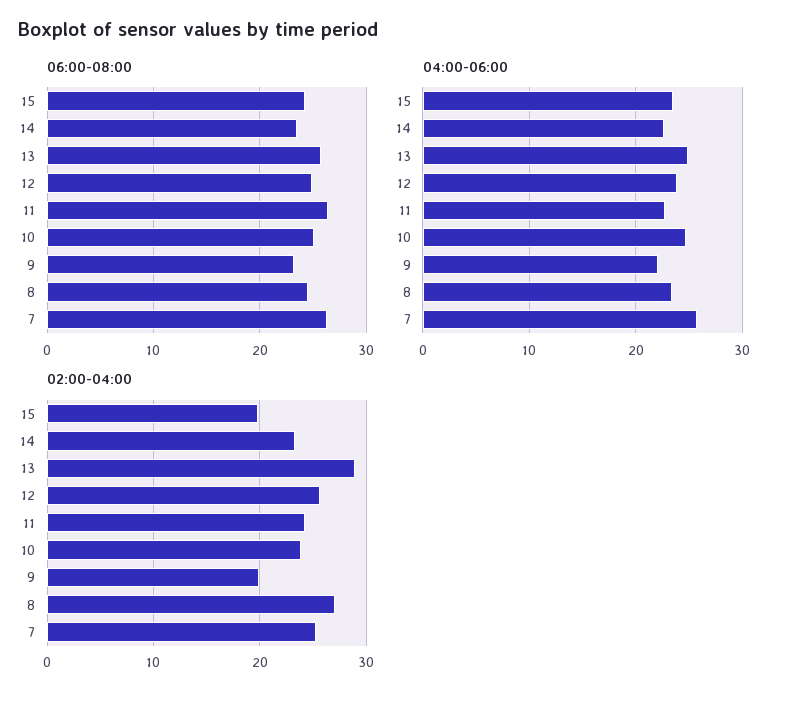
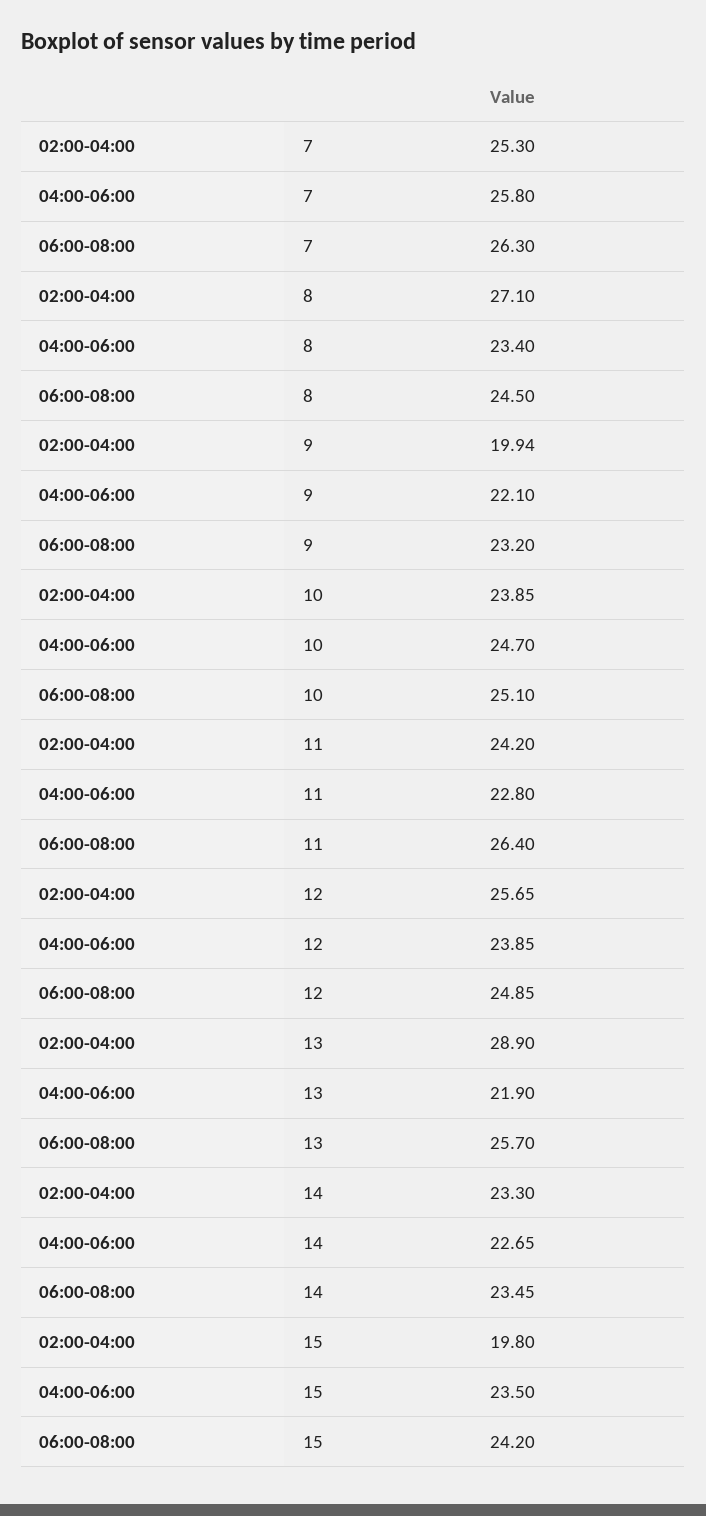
04:00-06:00, 13: 25 -> 21.9

